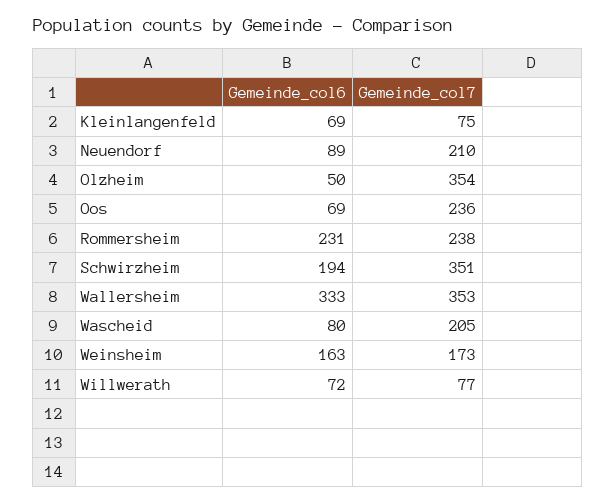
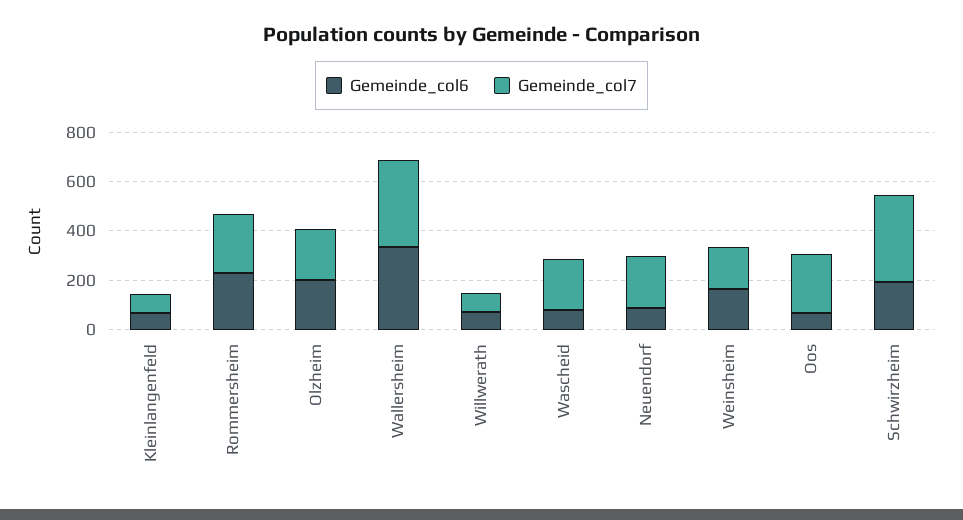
Gemeinde_col6, Olzheim: 50 -> 200
Gemeinde_col7, Olzheim: 354 -> 200

